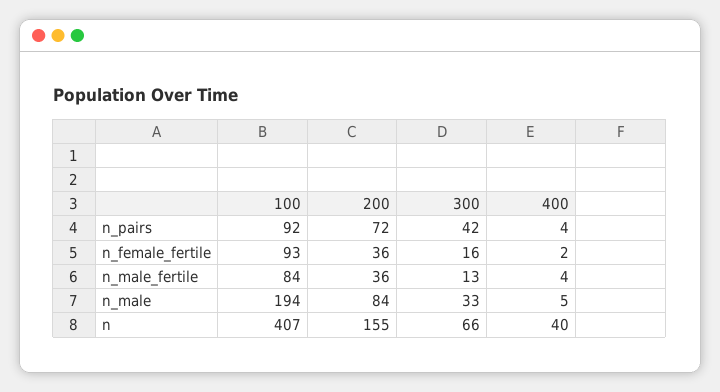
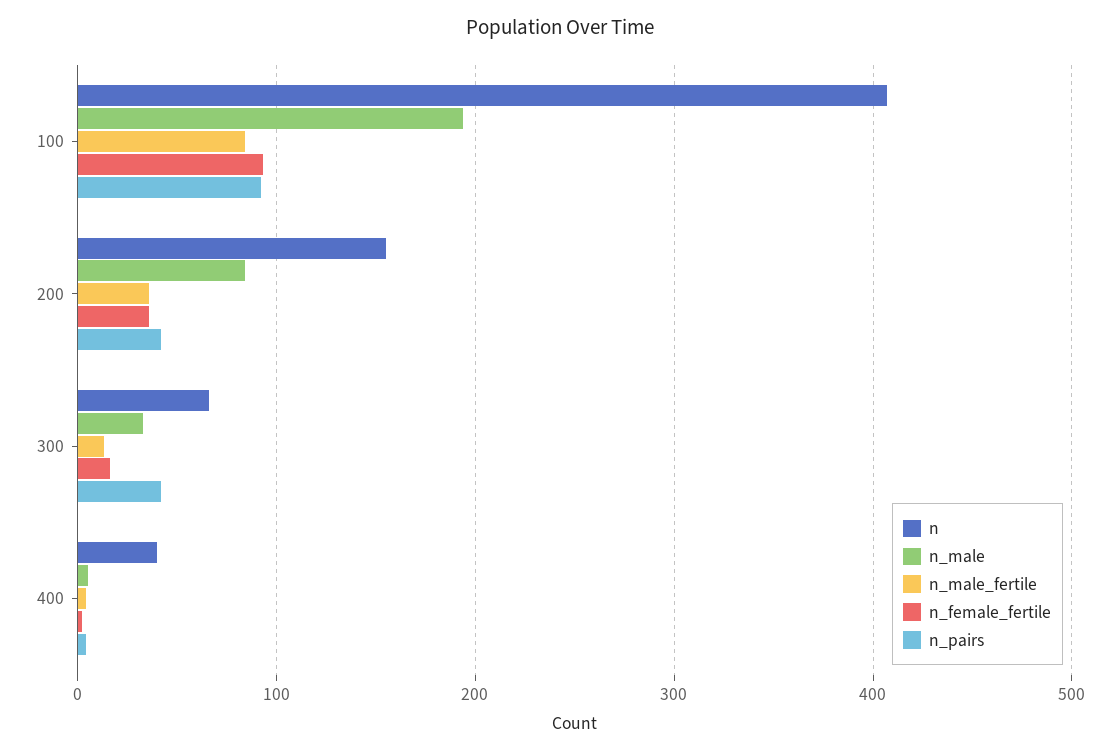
n_pairs, 200: 72 -> 40

